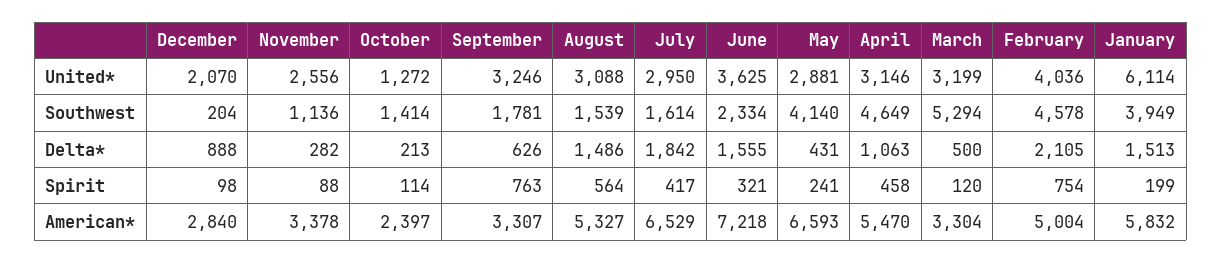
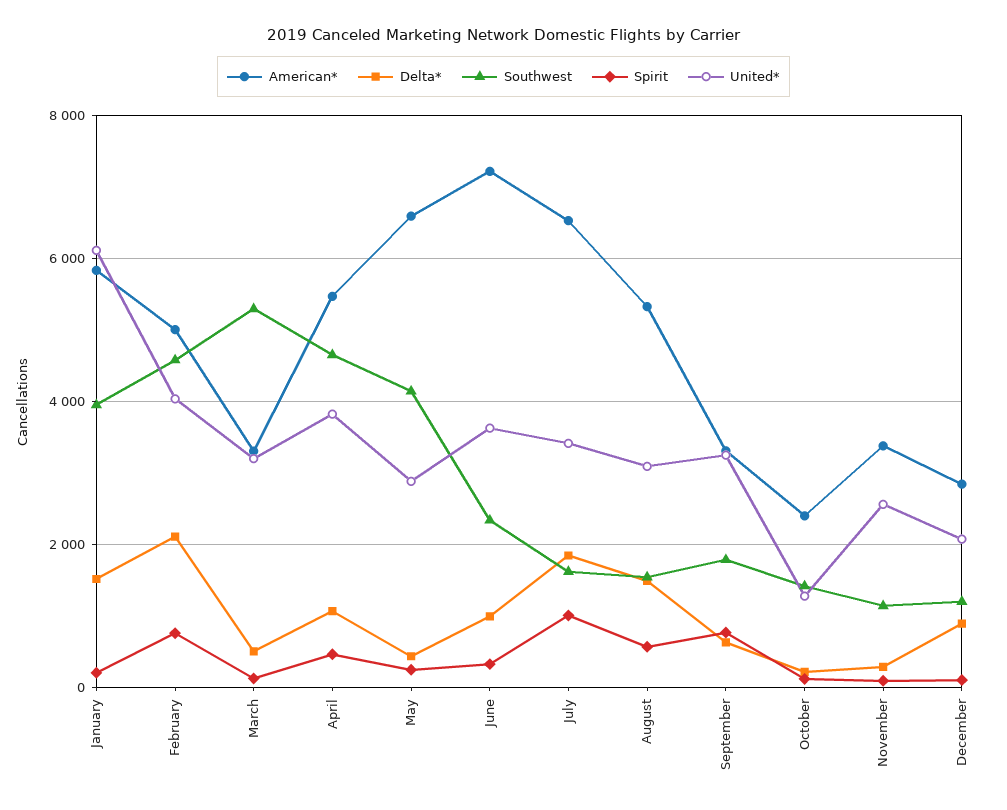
United*, July: 2950 -> 3400
United*, April: 3146 -> 3800
Southwest, December: 204 -> 1200
Delta*, June: 1555 -> 1000
Spirit, July: 417 -> 1000

